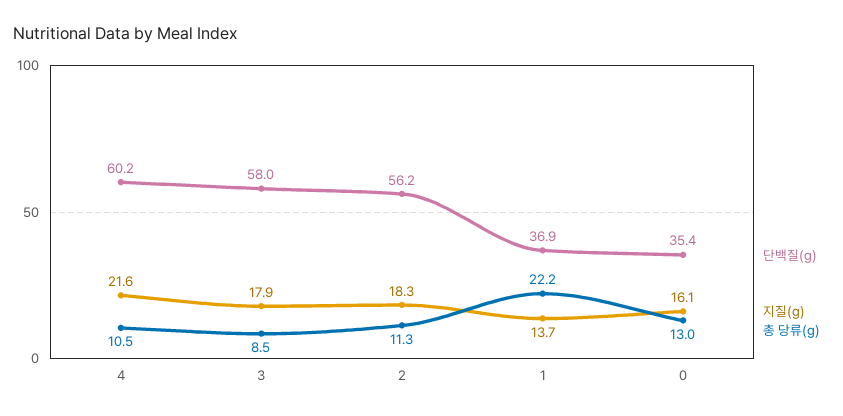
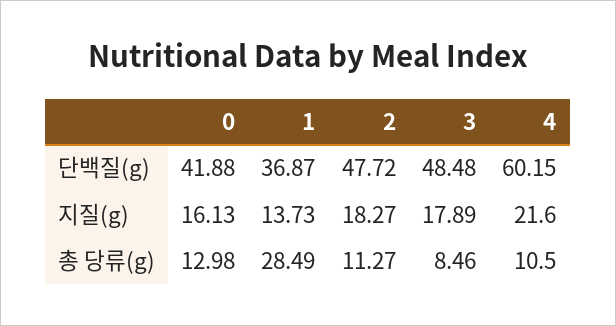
단백질(g), 3: 58 -> 48.48
단백질(g), 2: 56.2 -> 47.72
총 당류(g), 1: 22.2 -> 28.49
단백질(g), 0: 35.4 -> 41.88

